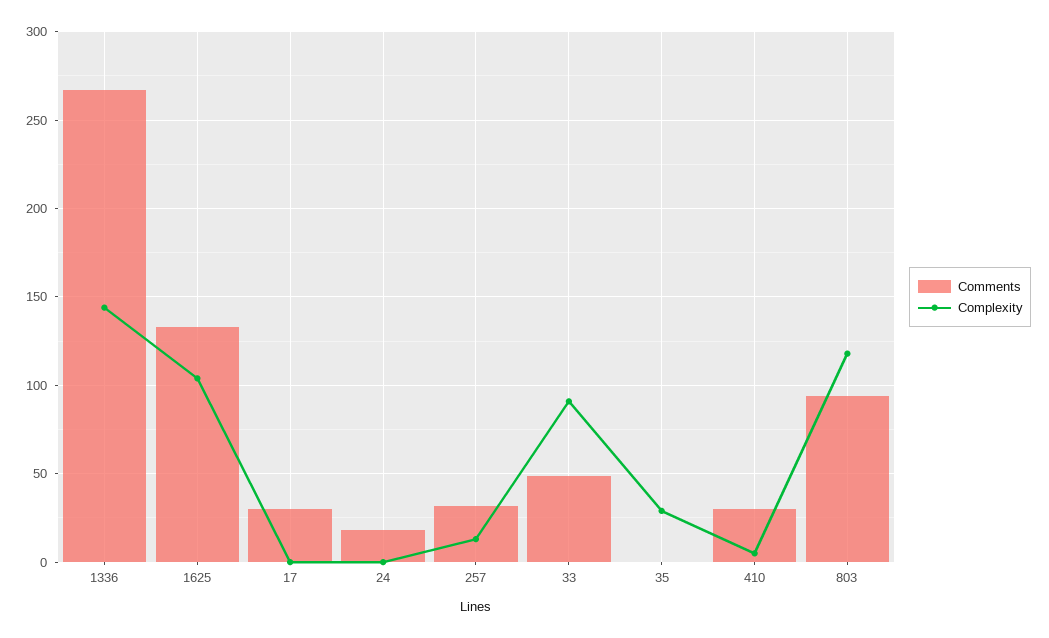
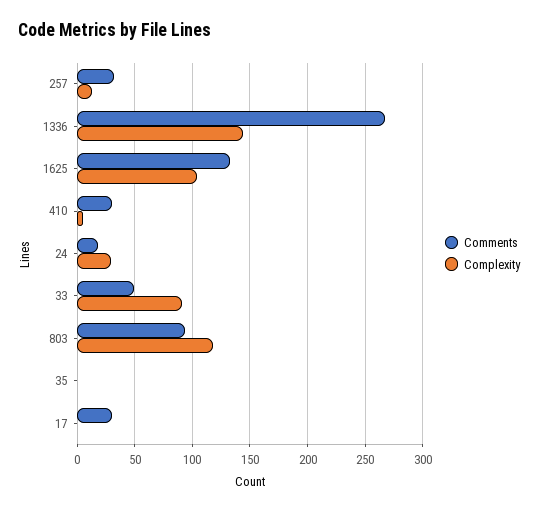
Complexity, 24: 0 -> 30
Complexity, 35: 30 -> 0

